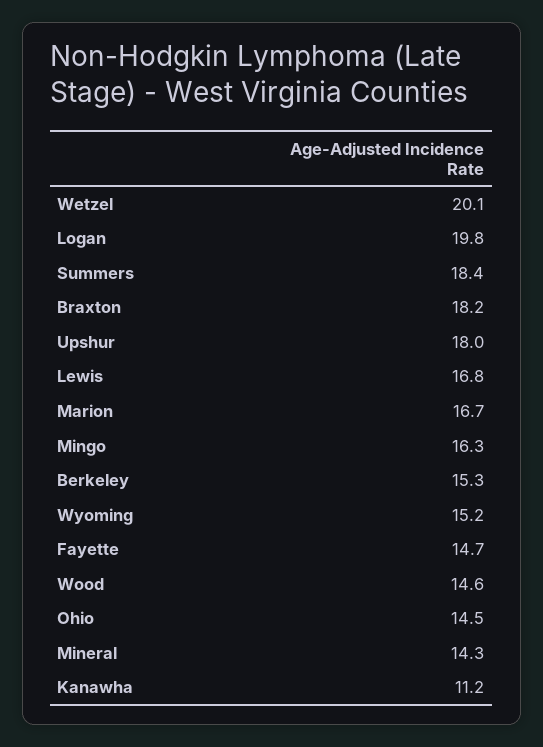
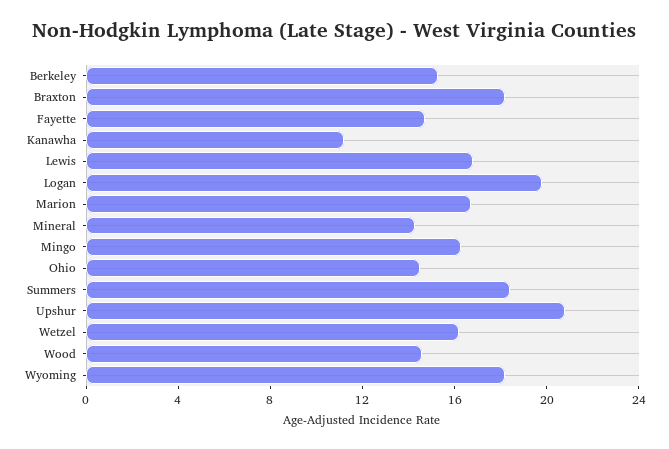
Wetzel: 20.1 -> 16
Upshur: 18 -> 21
Wyoming: 15.2 -> 18

